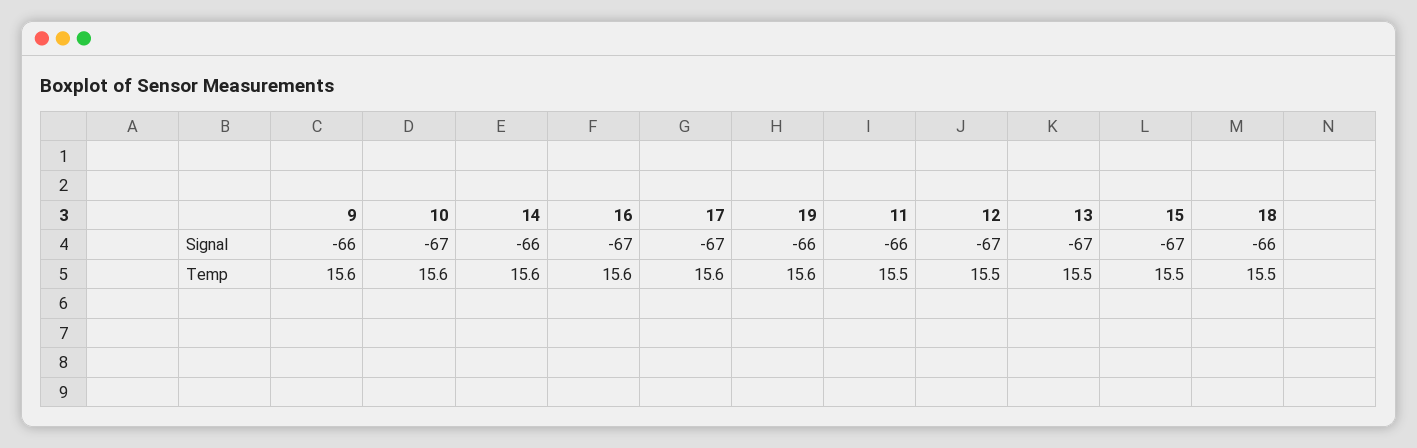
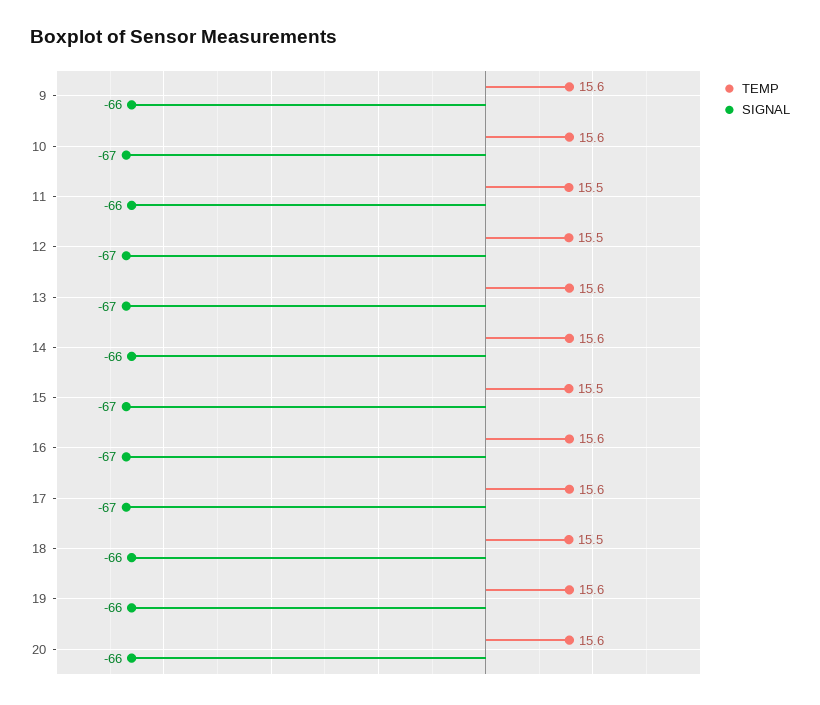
Temp, 13: 15.5 -> 15.6
Temp, 20: none -> 15.6
Signal, 20: none -> -66

